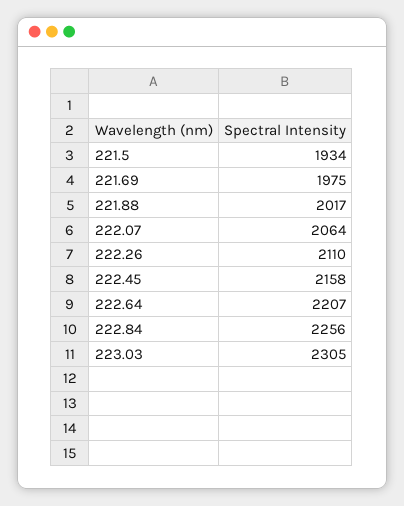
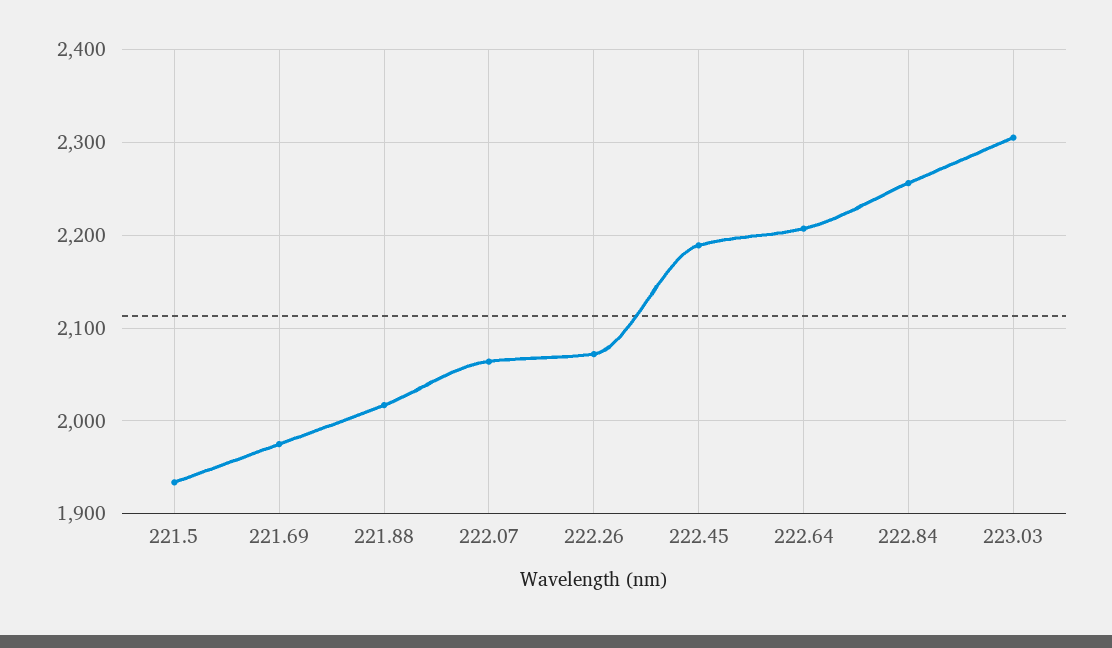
222.26: 2110 -> 2070
222.45: 2158 -> 2190

